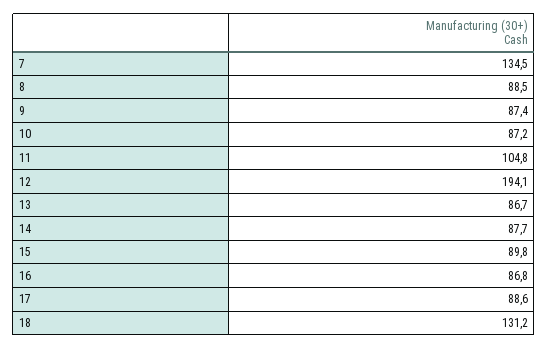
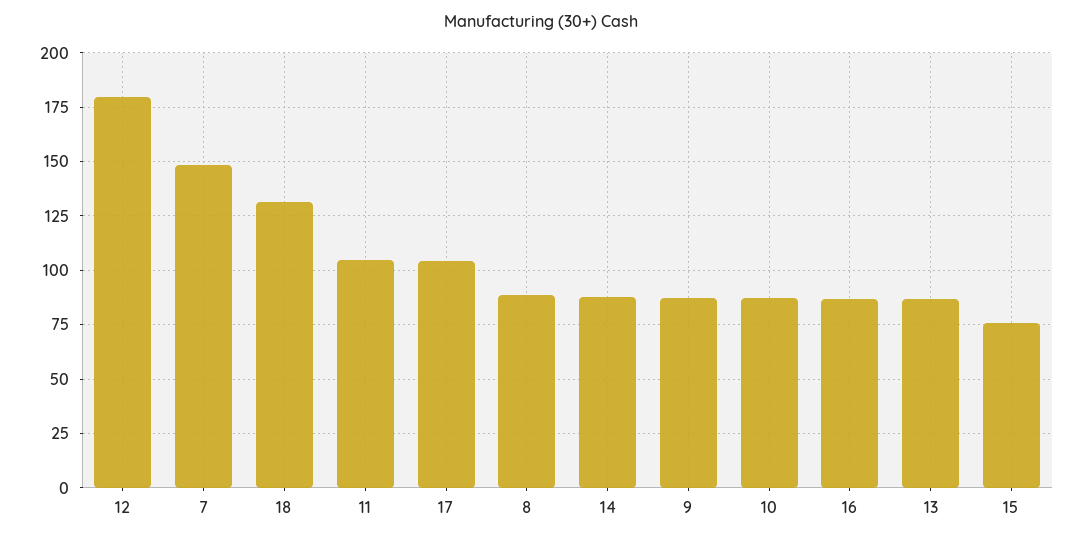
7: 134.5 -> 150
12: 194.1 -> 180
15: 89.8 -> 75
17: 88.6 -> 105

